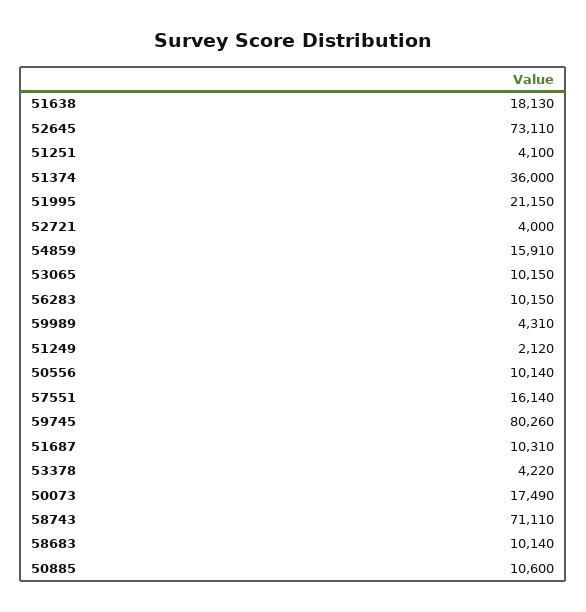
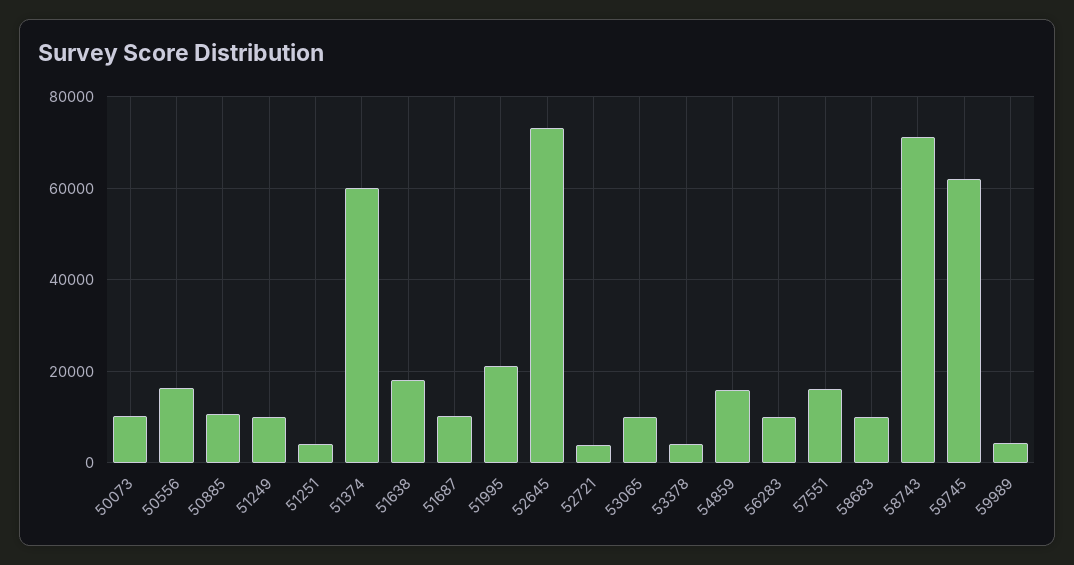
51374: 36000 -> 60000
51249: 2120 -> 10000
50556: 10140 -> 16000
59745: 80260 -> 62000
50073: 17490 -> 10000

